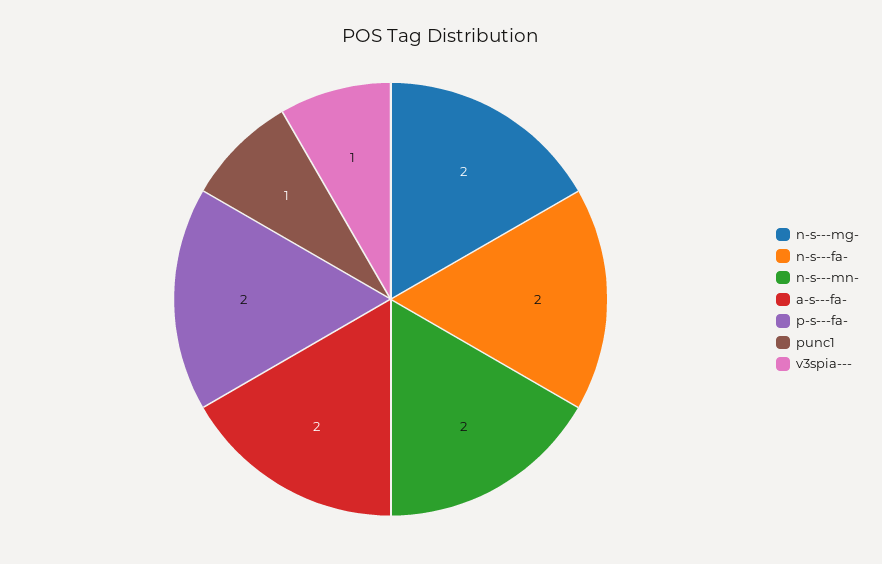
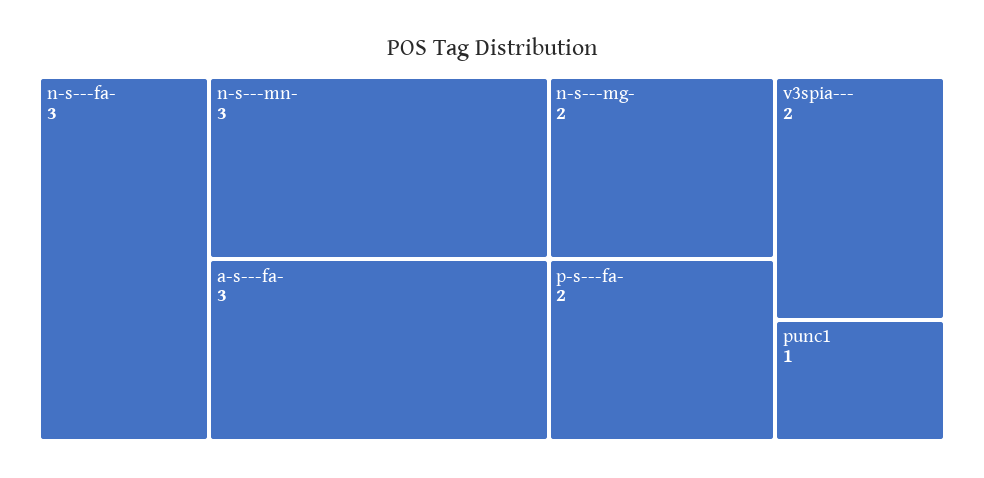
n-s---fa-: 2 -> 3
n-s---mn-: 2 -> 3
a-s---fa-: 2 -> 3
v3spia---: 1 -> 2

